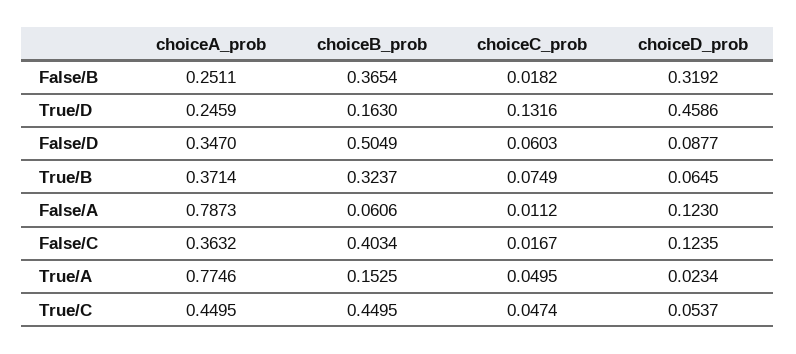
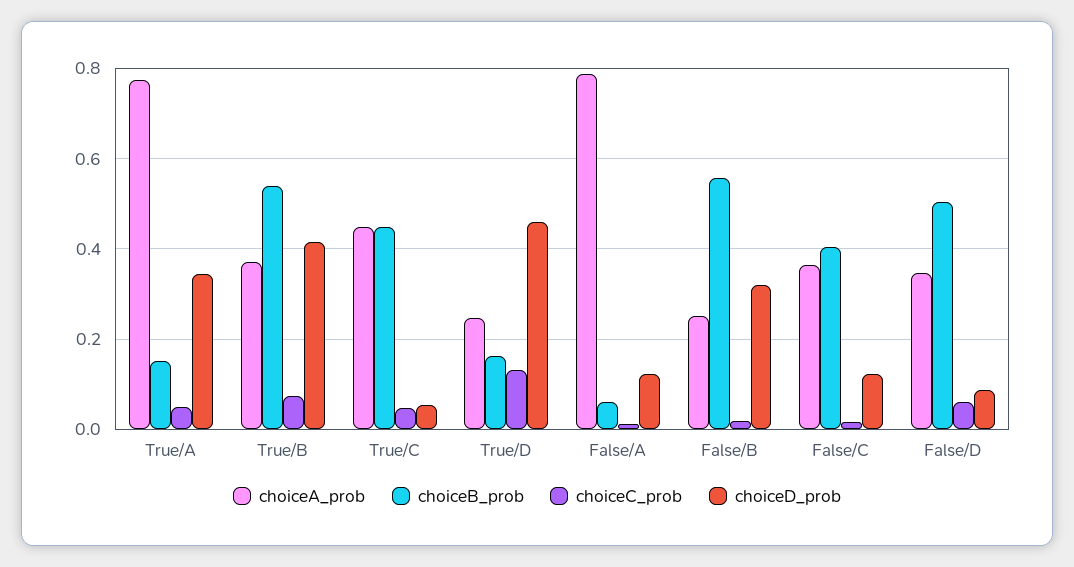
choiceB_prob, False/B: 0.3654 -> 0.56
choiceB_prob, True/B: 0.3237 -> 0.54
choiceD_prob, True/B: 0.0645 -> 0.42
choiceD_prob, True/A: 0.0234 -> 0.34

